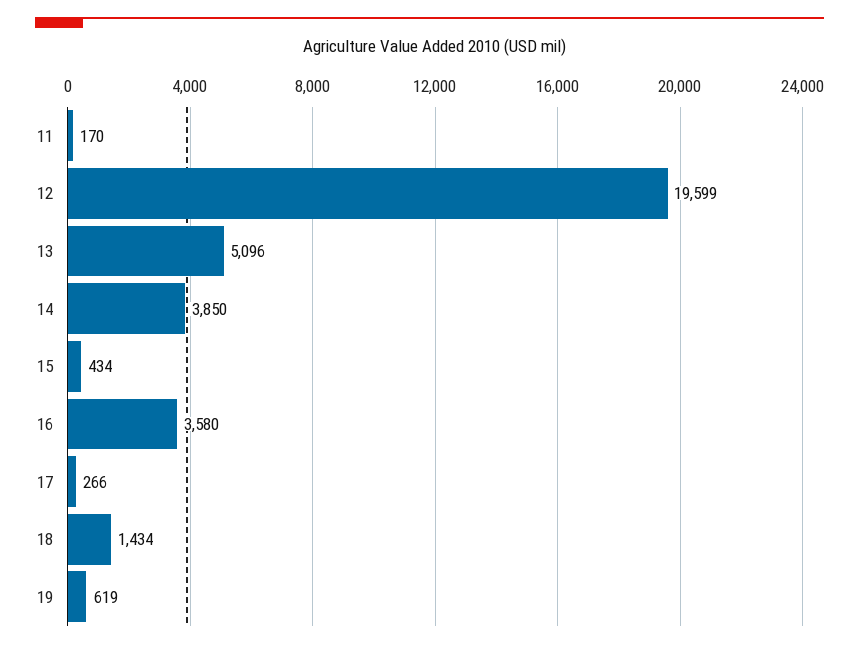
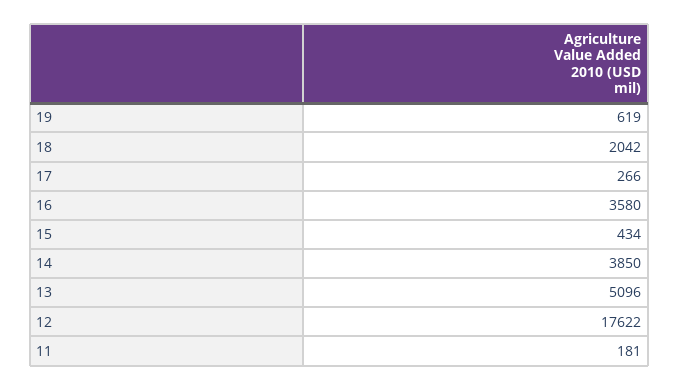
11: 170 -> 181
12: 19599 -> 17622
18: 1434 -> 2042

